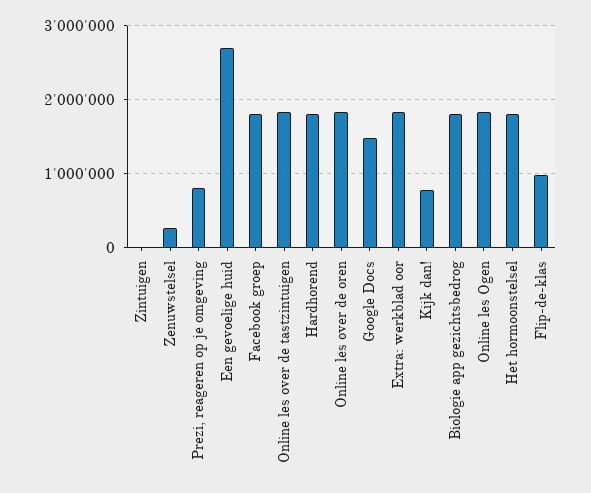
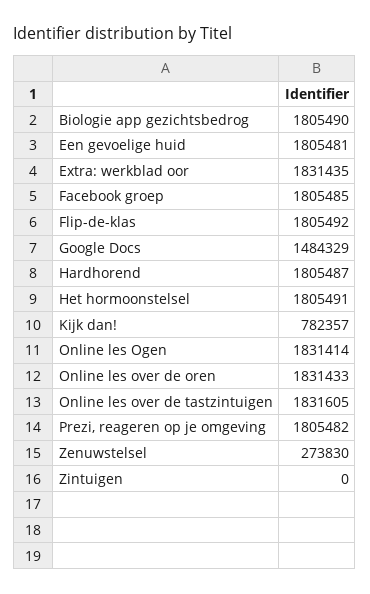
Prezi, reageren op je omgeving: 800000 -> 1805482
Een gevoelige huid: 2700000 -> 1805481
Flip-de-klas: 1000000 -> 1805492

